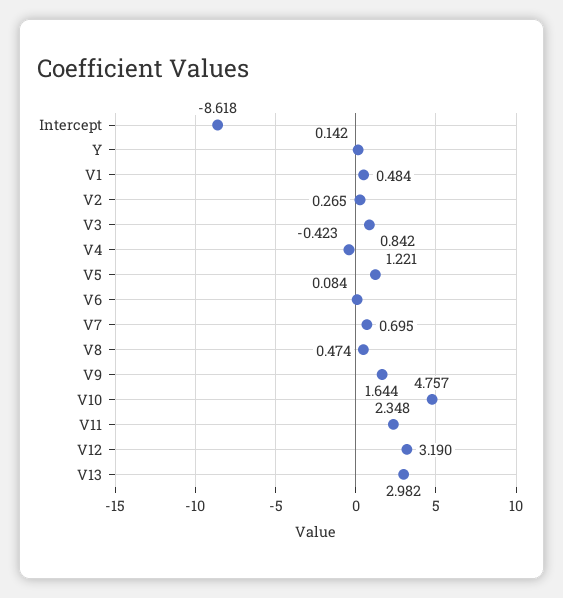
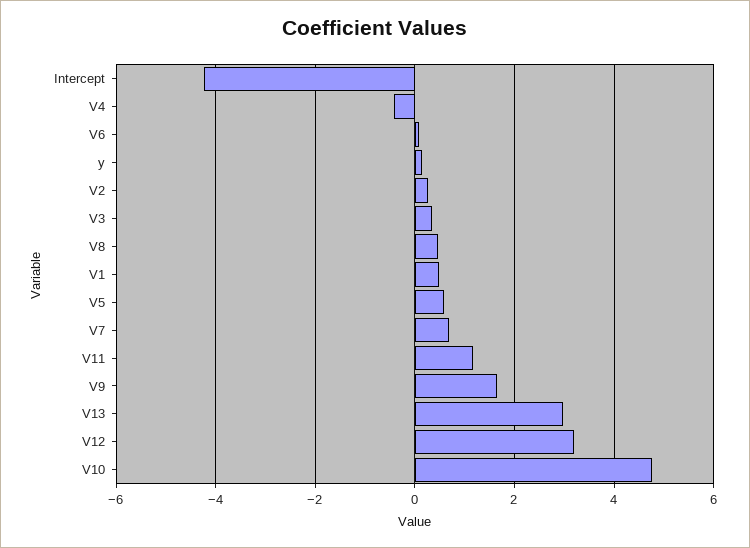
Intercept: -8.618 -> -4.2
V3: 0.842 -> 0.4
V5: 1.221 -> 0.6
V11: 2.348 -> 1.2

